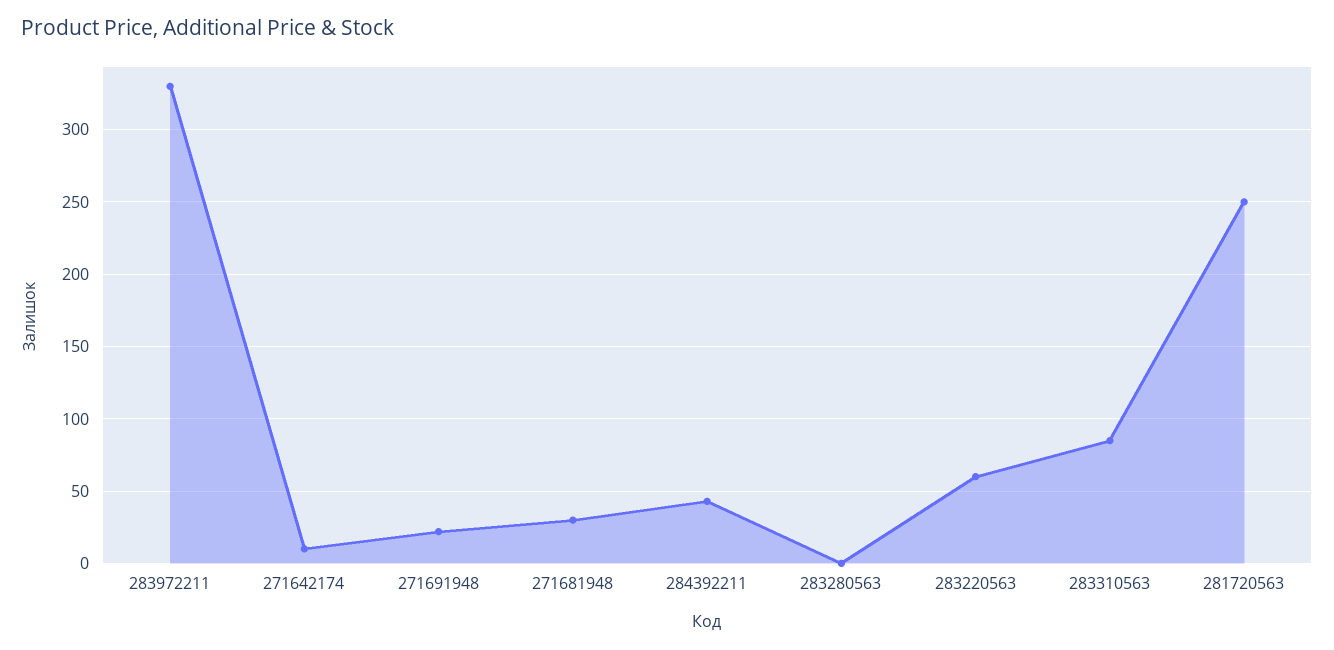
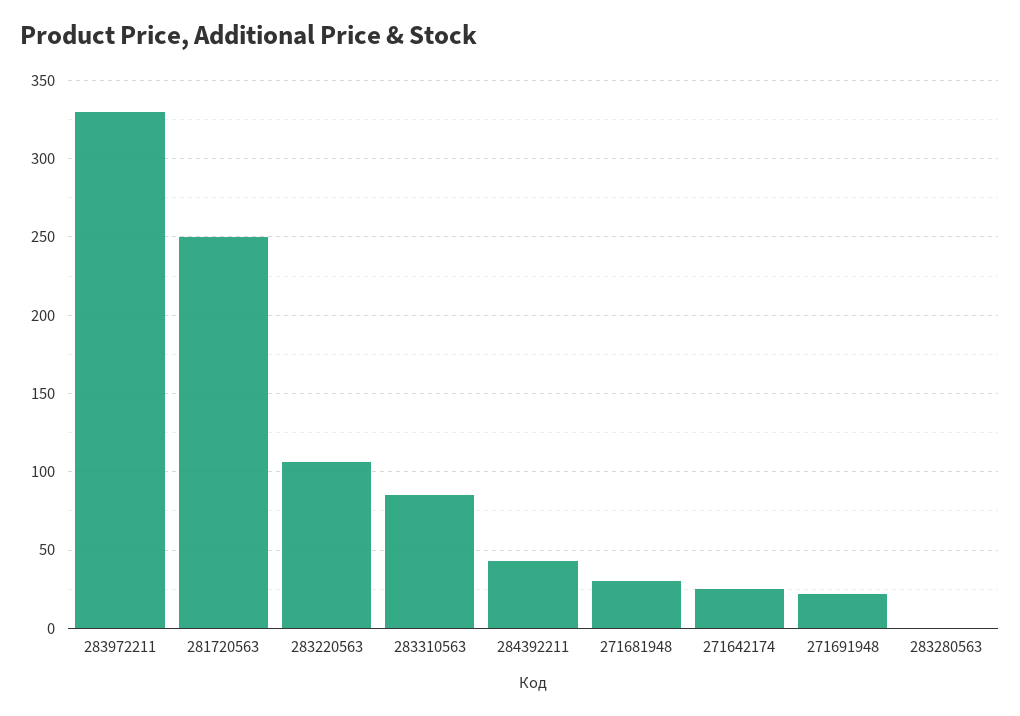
271642174: 10 -> 25
283220563: 60 -> 105

